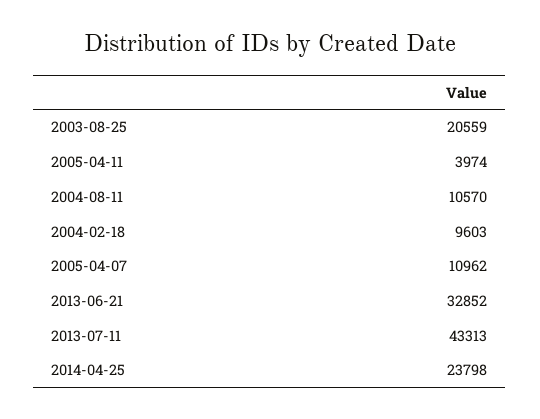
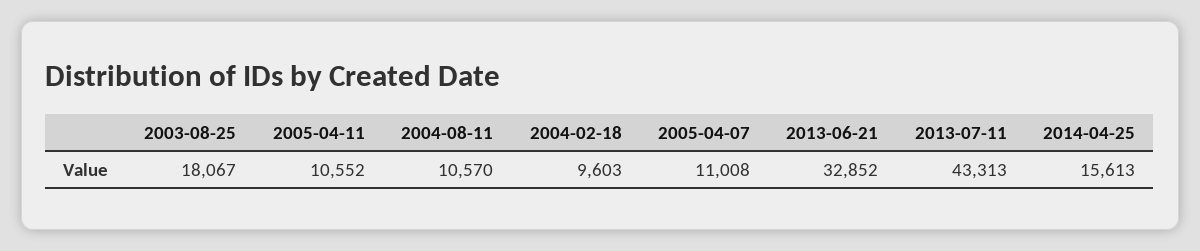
2003-08-25: 20559 -> 18067
2005-04-11: 3974 -> 10552
2005-04-07: 10962 -> 11008
2014-04-25: 23798 -> 15613

